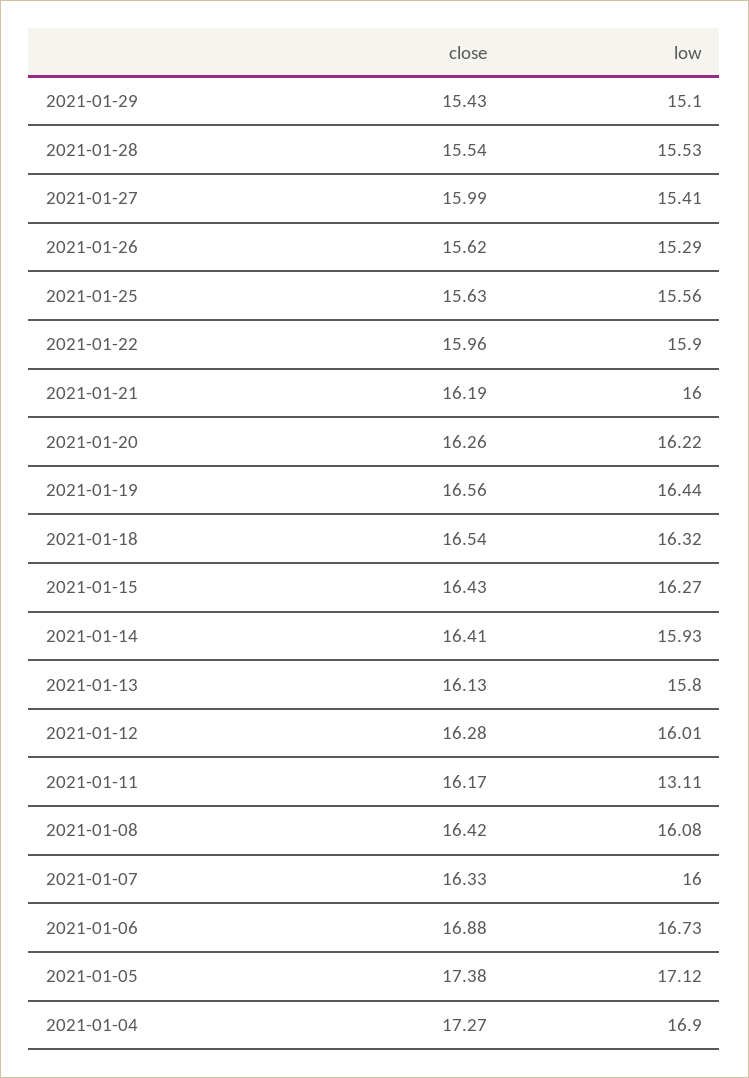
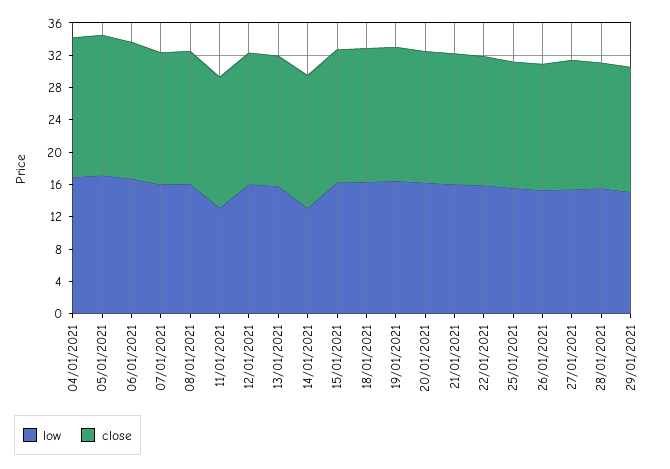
low, 2021-01-14: 15.93 -> 13

